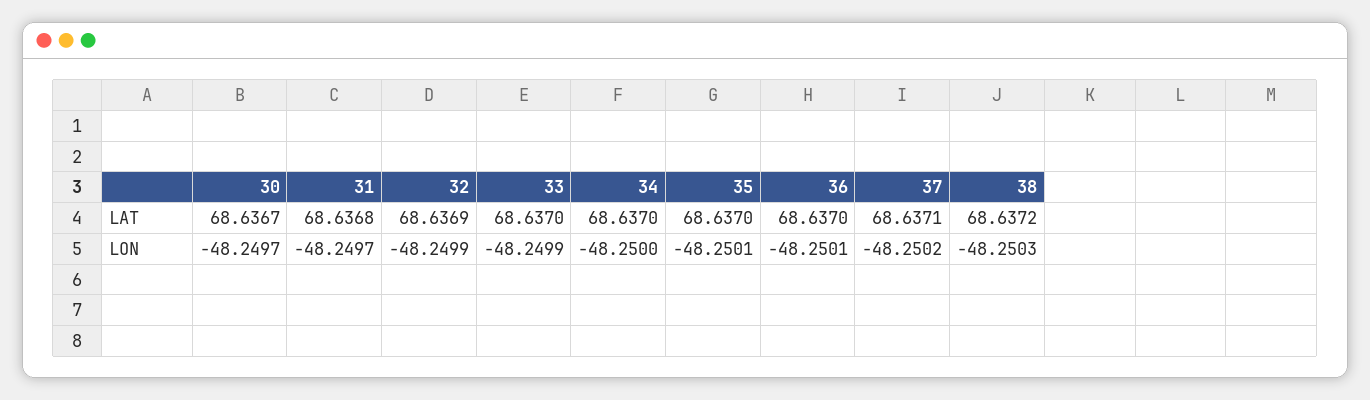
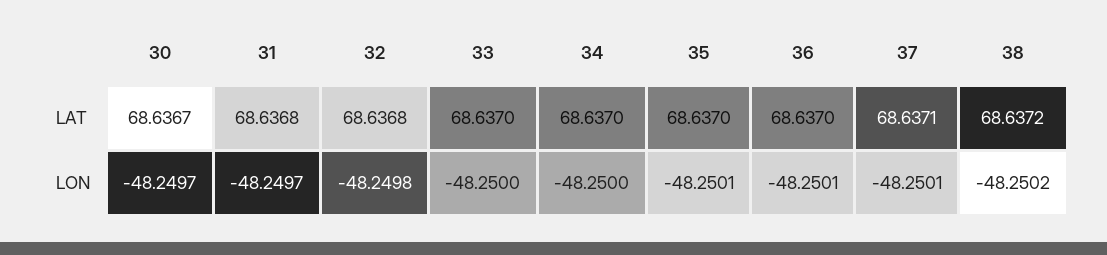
32, LAT: 68.6369 -> 68.6368
32, LON: -48.2499 -> -48.2498
33, LON: -48.2499 -> -48.25
37, LON: -48.2502 -> -48.2501
38, LON: -48.2503 -> -48.2502

